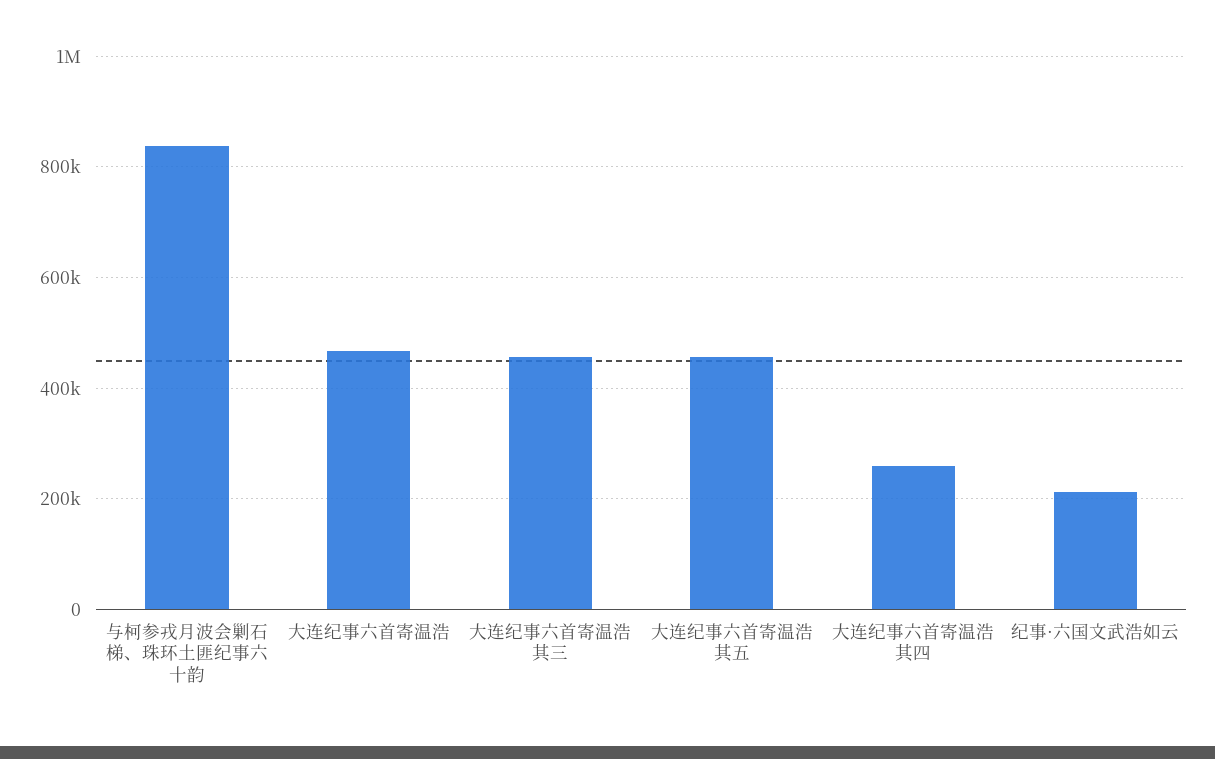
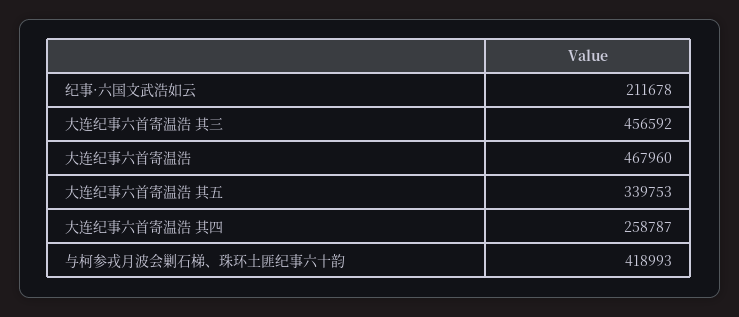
与柯参戎月波会剿石梯、珠环土匪纪事六十韵: 840000 -> 418993
大连纪事六首寄温浩 其五: 460000 -> 339753

